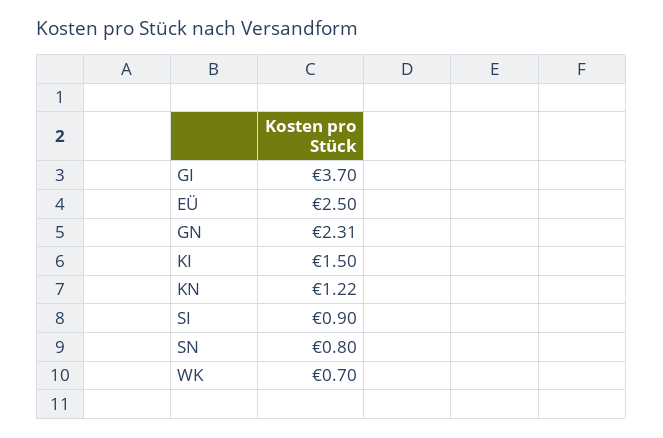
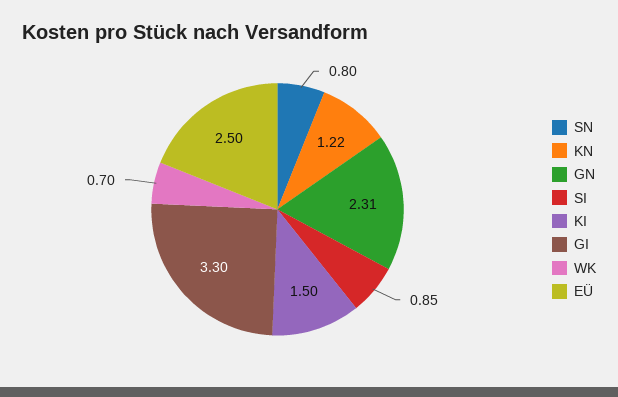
GI: 3.7 -> 3.3
SI: 0.9 -> 0.85

